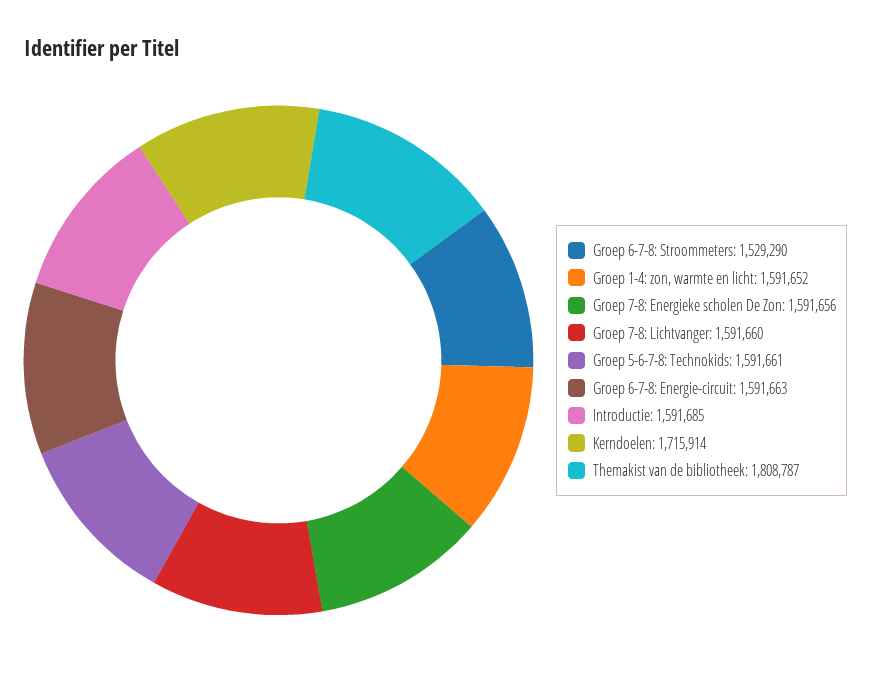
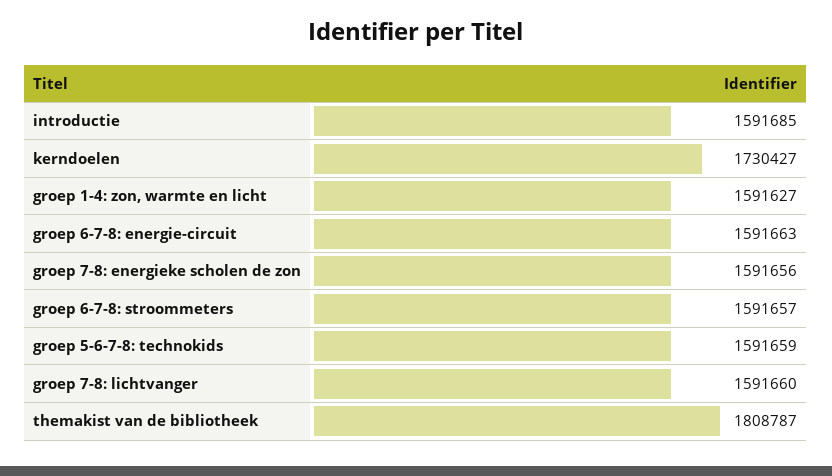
Groep 6-7-8: Stroommeters: 1529290 -> 1591657
Groep 1-4: zon, warmte en licht: 1591652 -> 1591627
Groep 5-6-7-8: Technokids: 1591661 -> 1591659
Kerndoelen: 1715914 -> 1730427

